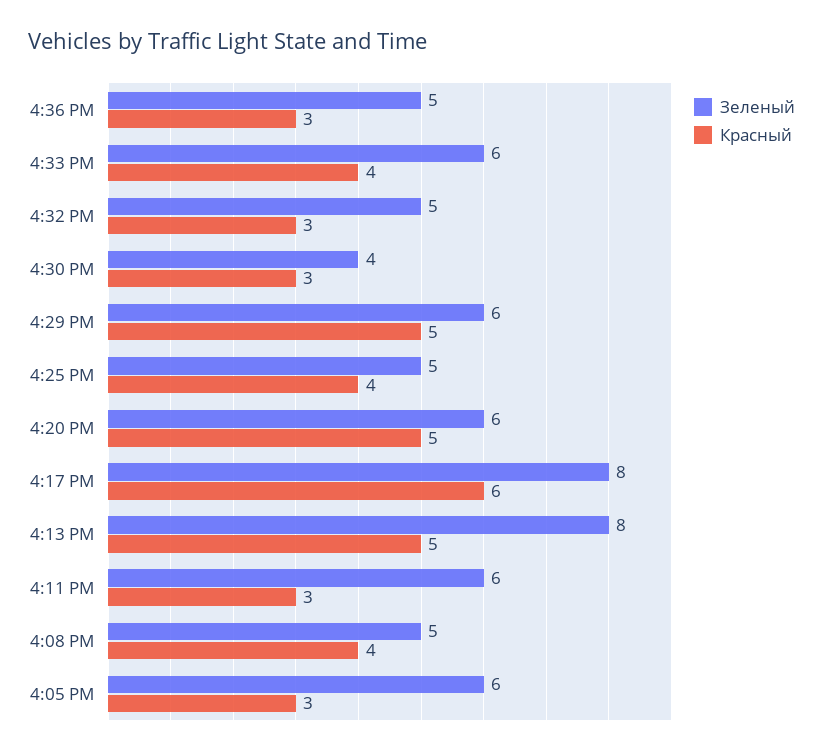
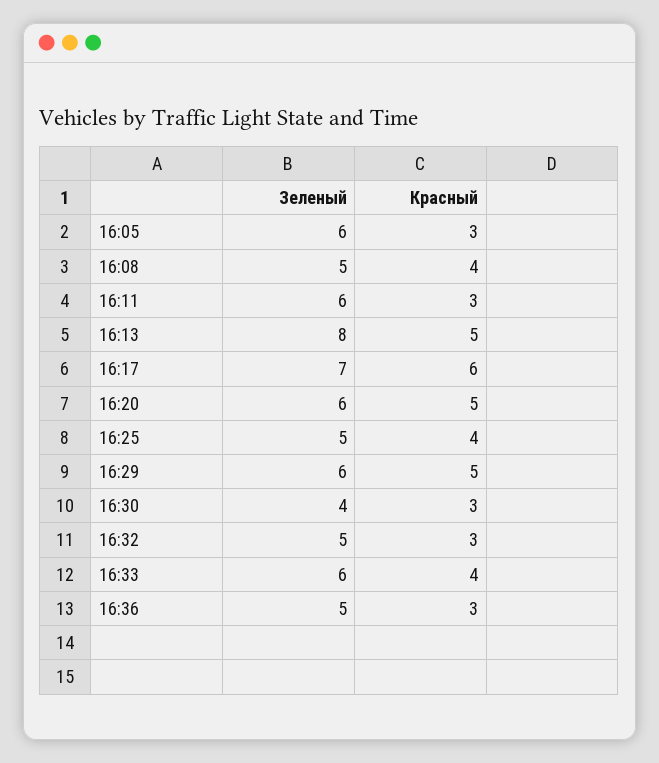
Зеленый, 4:17 PM: 8 -> 7

